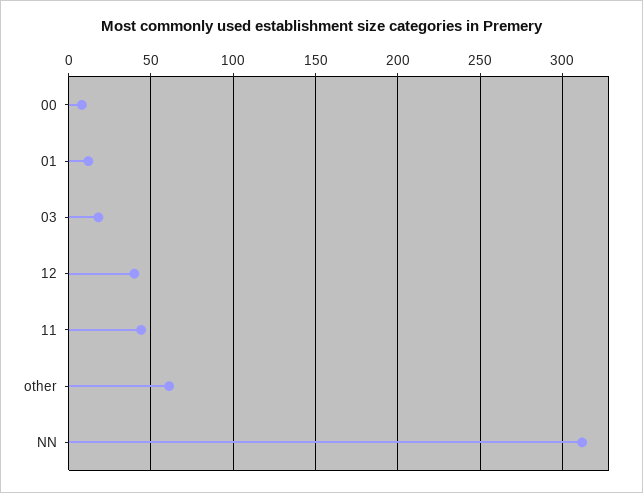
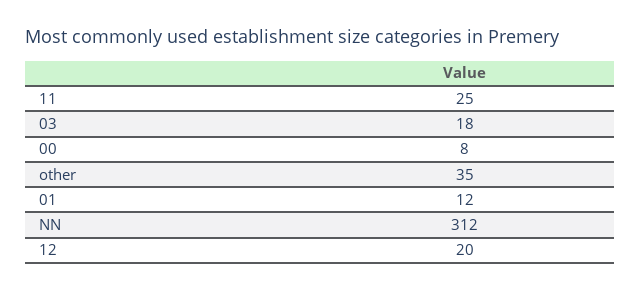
12: 40 -> 20
11: 45 -> 25
other: 60 -> 35

